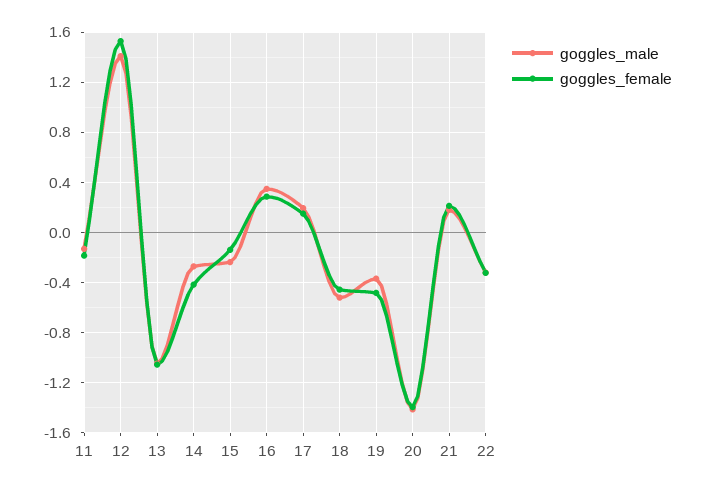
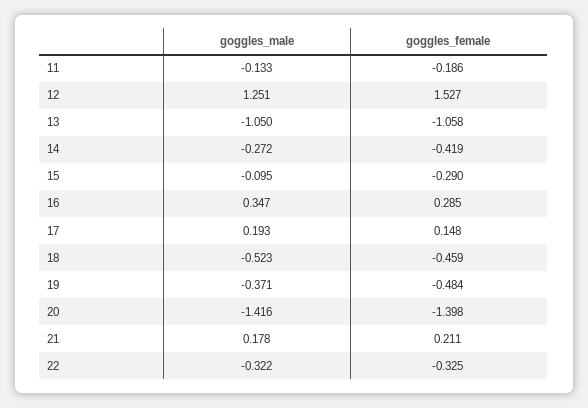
goggles_male, 12: 1.4 -> 1.251
goggles_male, 15: -0.25 -> -0.095
goggles_female, 15: -0.15 -> -0.29

